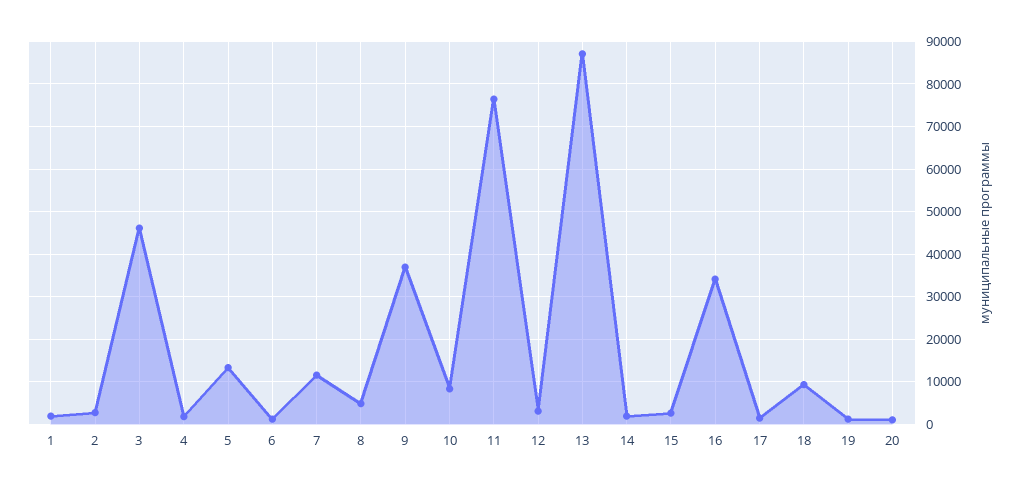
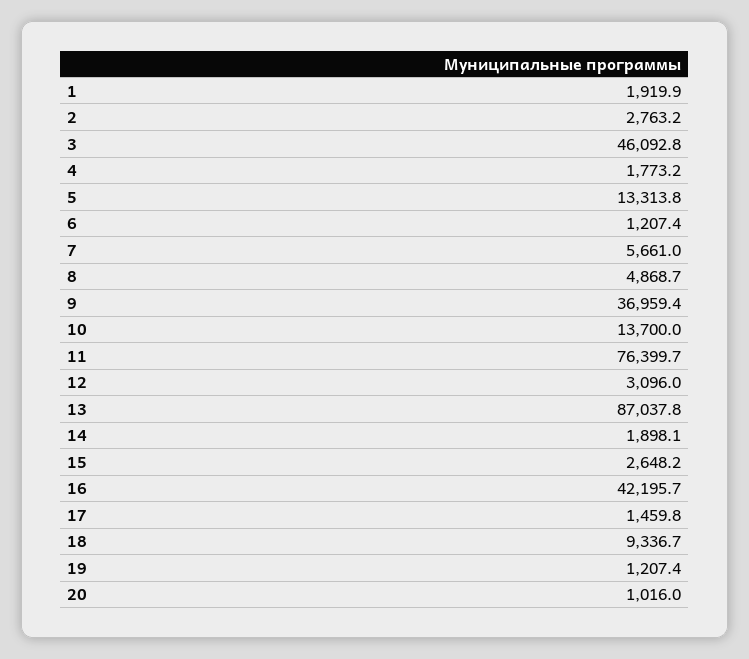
7: 12000 -> 5661
10: 8000 -> 13700
16: 34000 -> 42195.7

